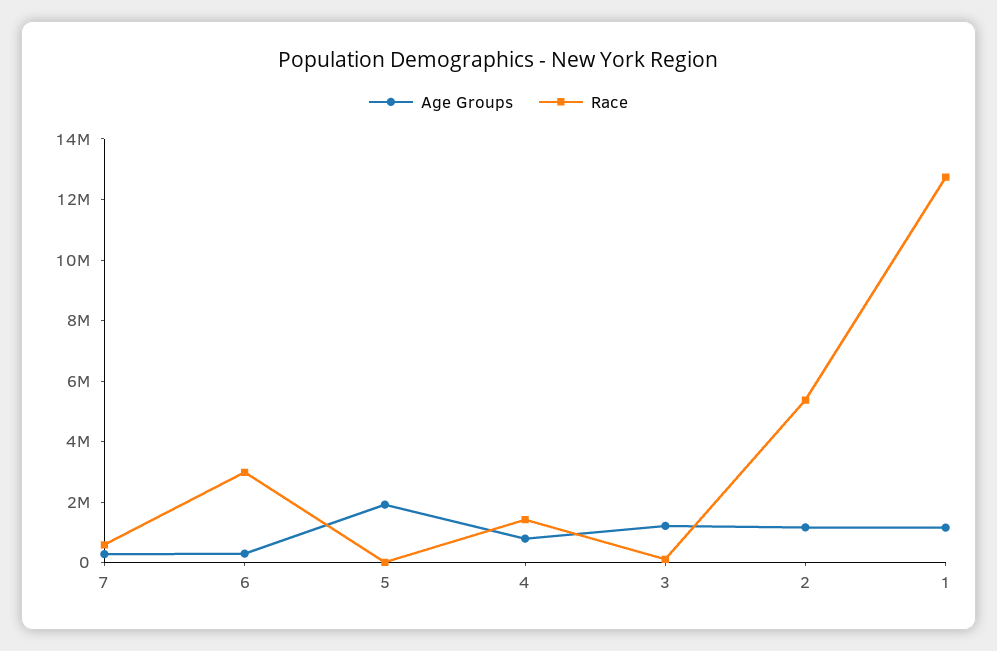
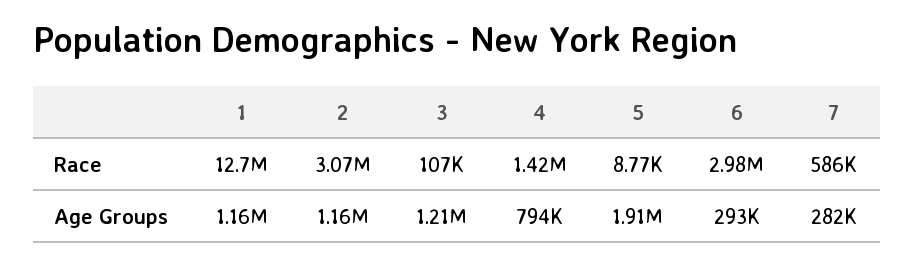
Race, 2: 5500000 -> 3070000

